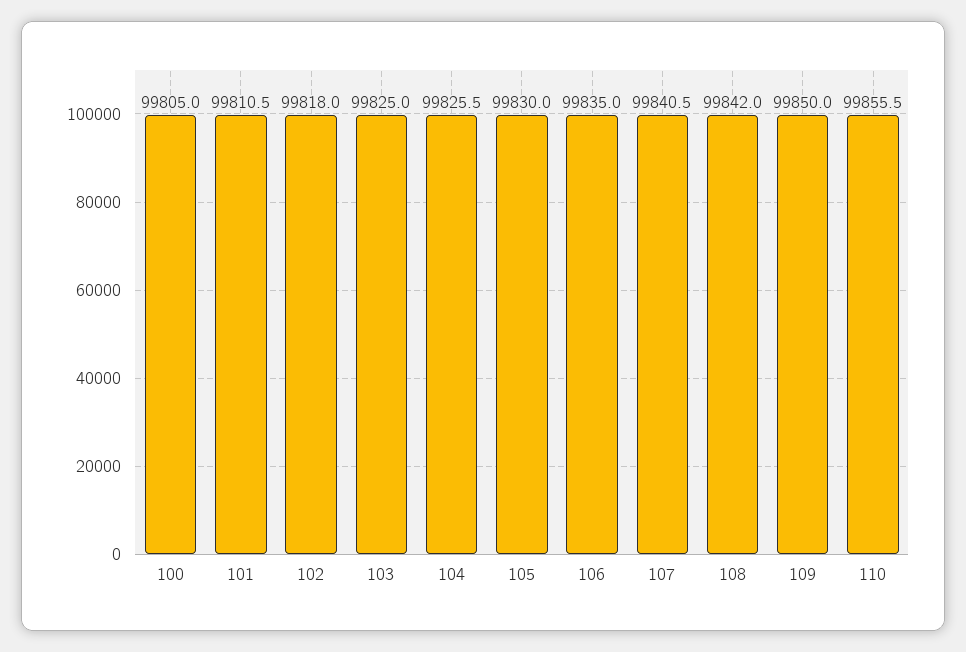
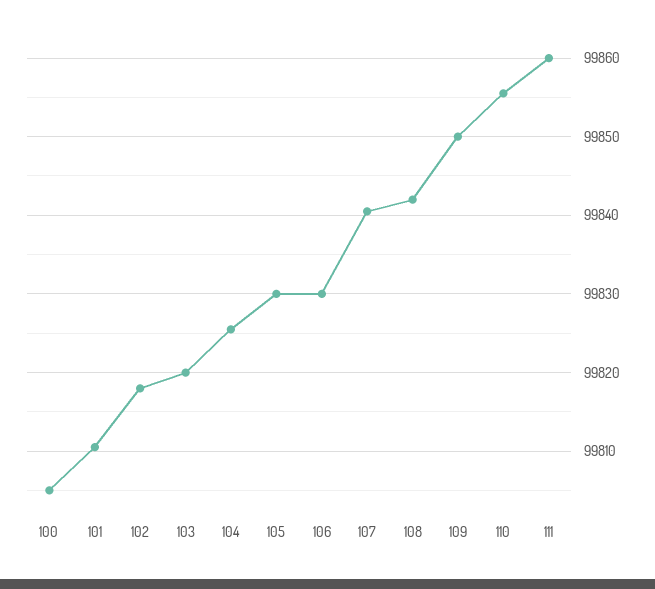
103: 99825 -> 99820
106: 99835 -> 99830
111: none -> 99860

